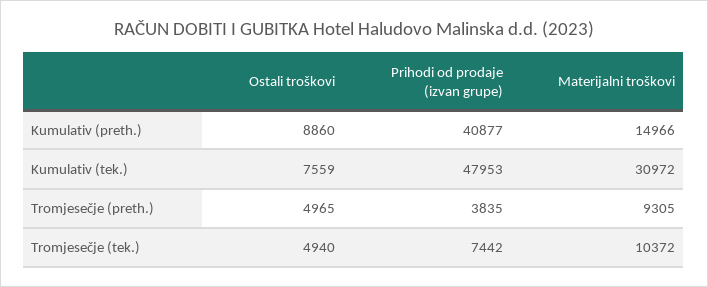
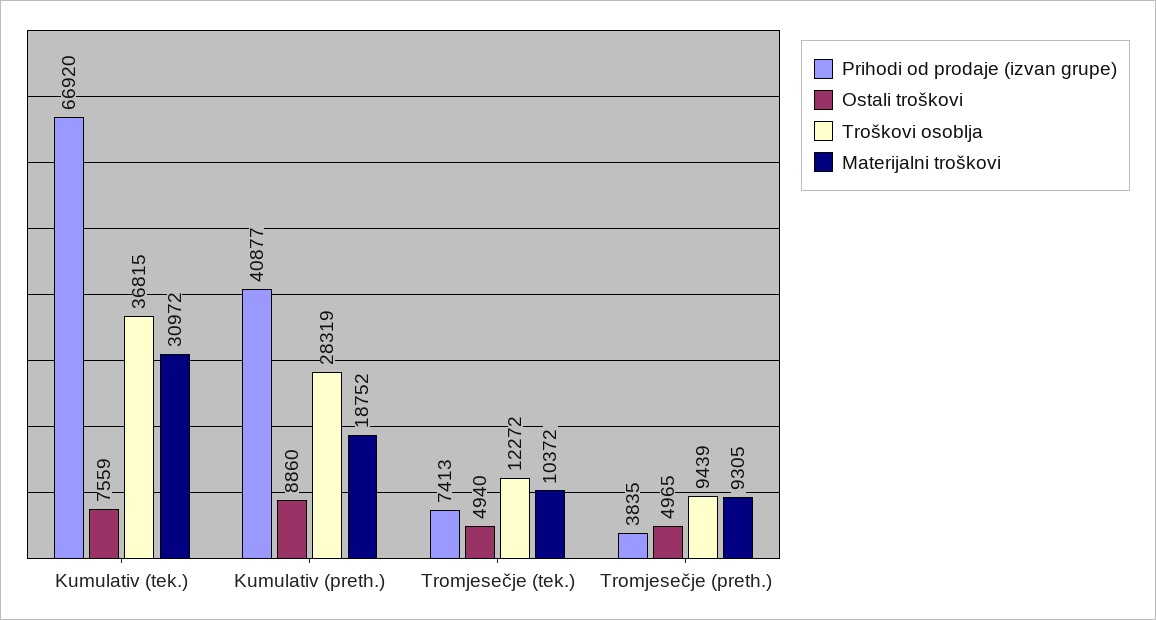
Materijalni troškovi, Kumulativ (preth.): 14966 -> 18752
Prihodi od prodaje (izvan grupe), Kumulativ (tek.): 47953 -> 66920
Prihodi od prodaje (izvan grupe), Tromjesečje (tek.): 7442 -> 7413
Troškovi osoblja, Kumulativ (tek.): none -> 36815
Troškovi osoblja, Kumulativ (preth.): none -> 28319
Troškovi osoblja, Tromjesečje (tek.): none -> 12272
Troškovi osoblja, Tromjesečje (preth.): none -> 9439

